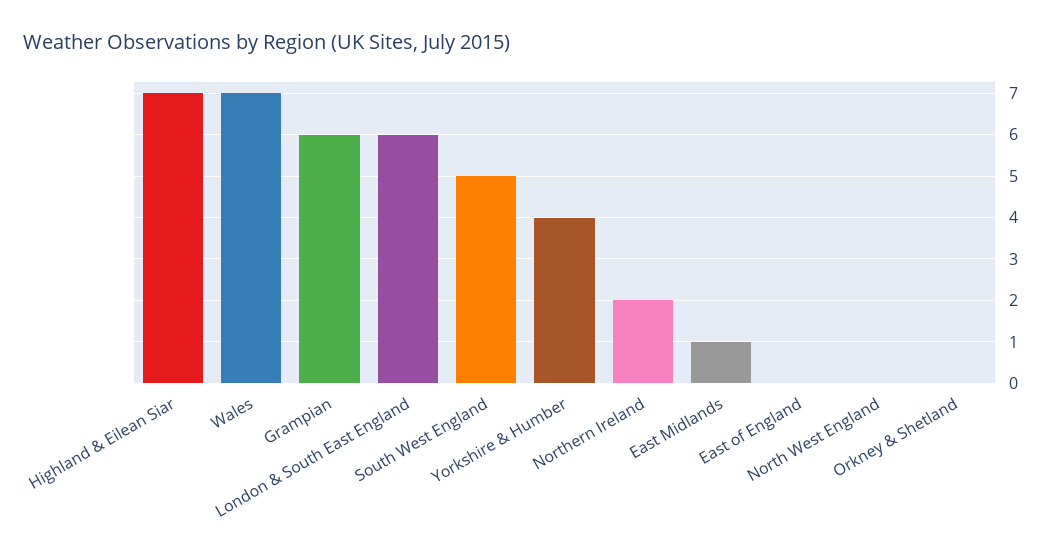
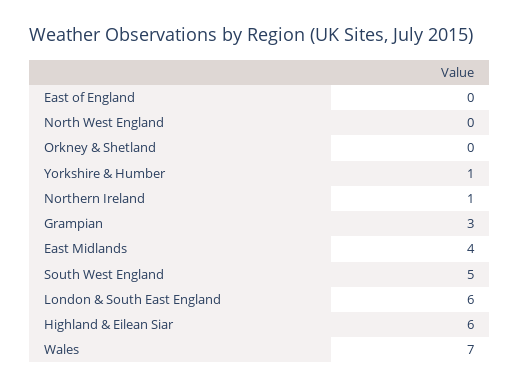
Highland & Eilean Siar: 7 -> 6
Grampian: 6 -> 3
Yorkshire & Humber: 4 -> 1
Northern Ireland: 2 -> 1
East Midlands: 1 -> 4

